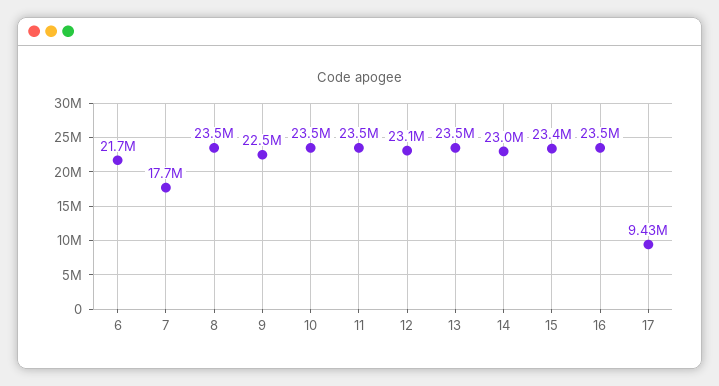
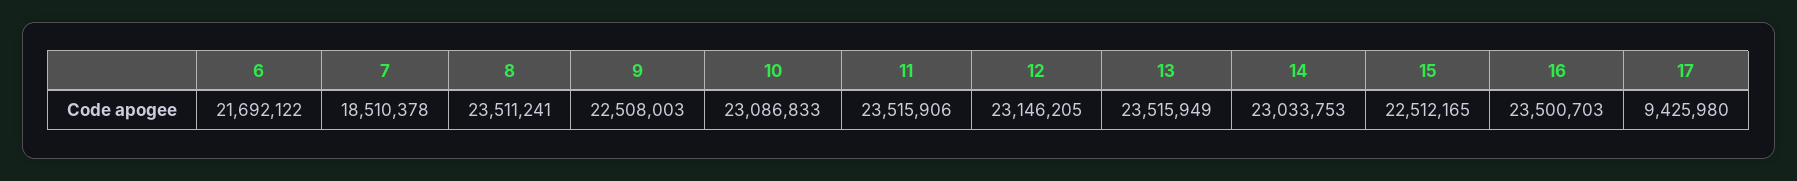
7: 17700000 -> 18510378
10: 23500000 -> 23086833
15: 23400000 -> 22512165

